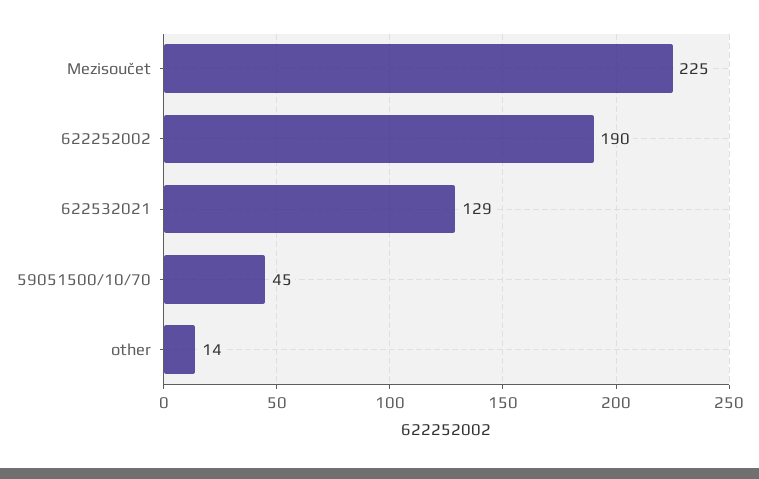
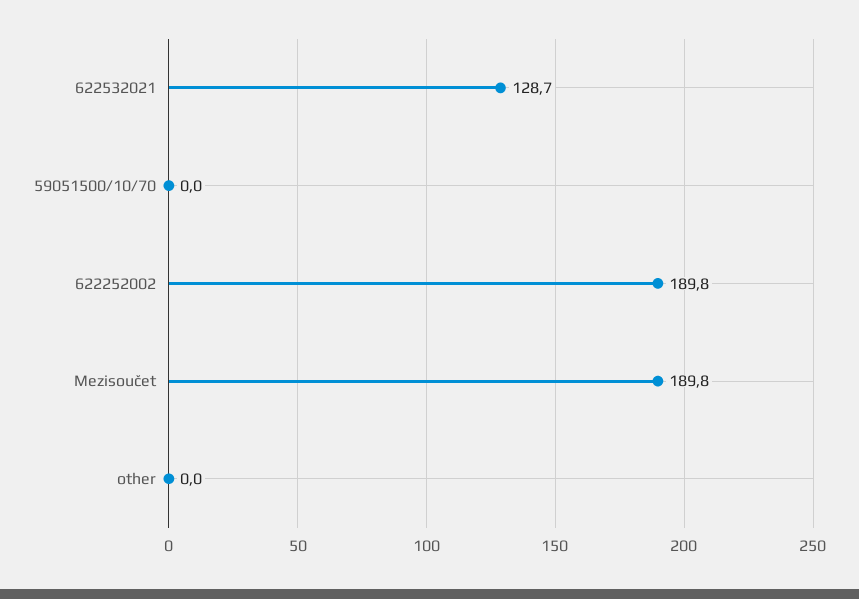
Mezisoučet: 225 -> 189.8
59051500/10/70: 45 -> 0
other: 14 -> 0

